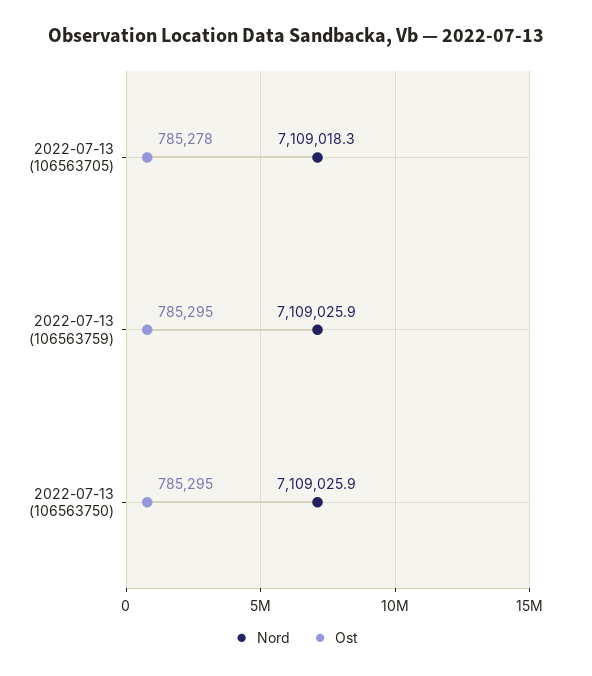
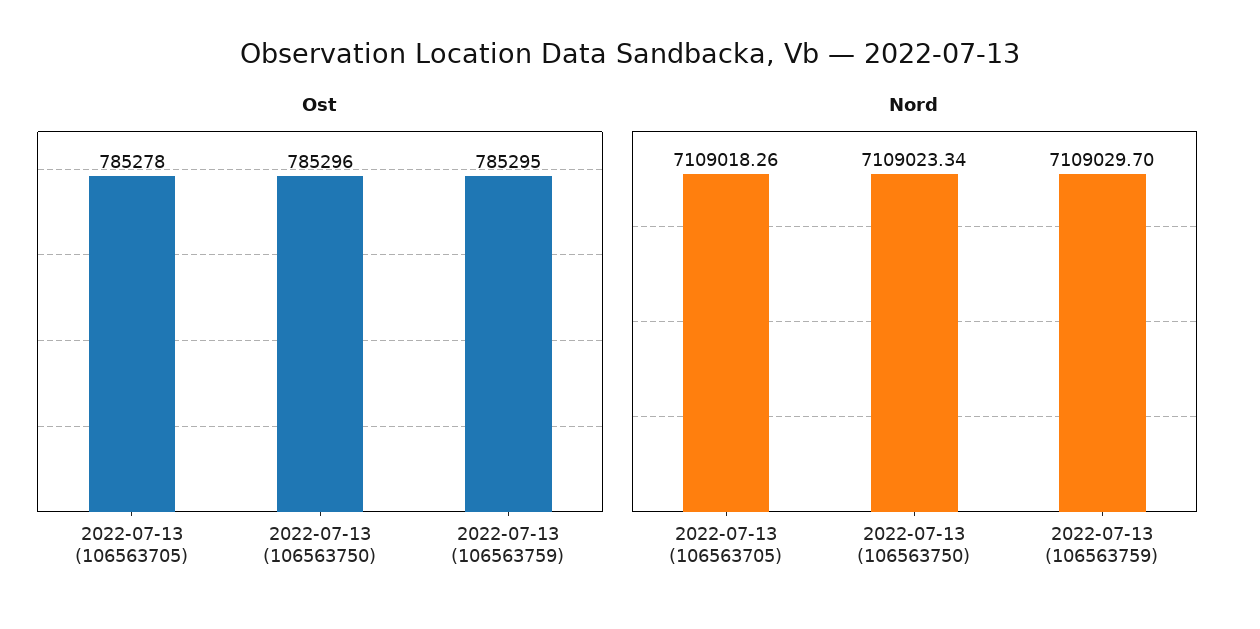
Nord, 2022-07-13 (106563759): 7109025.9 -> 7109029.7
Nord, 2022-07-13 (106563750): 7109025.9 -> 7109023.34
Ost, 2022-07-13 (106563750): 785295 -> 785296

